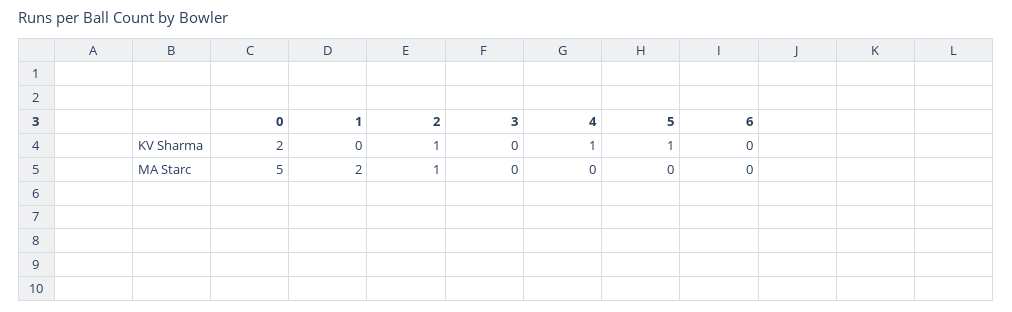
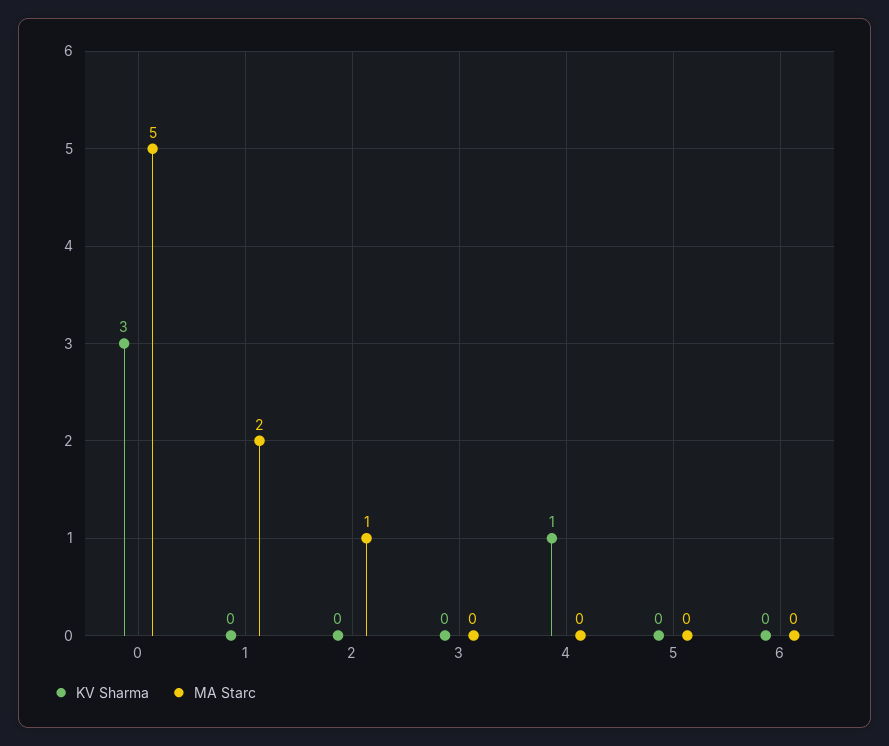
KV Sharma, 0: 2 -> 3
KV Sharma, 2: 1 -> 0
KV Sharma, 5: 1 -> 0

